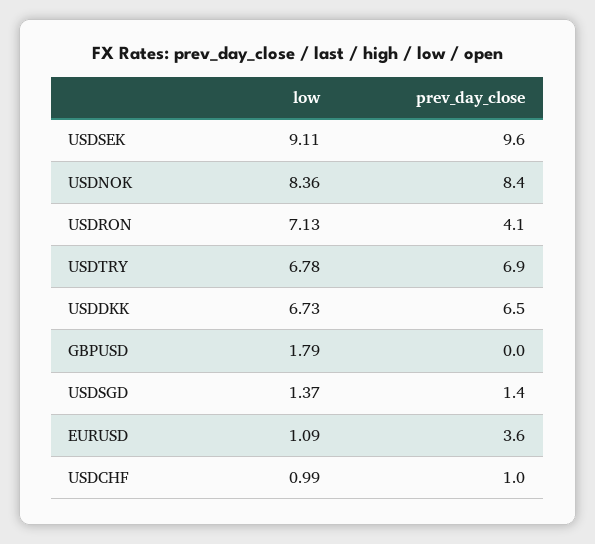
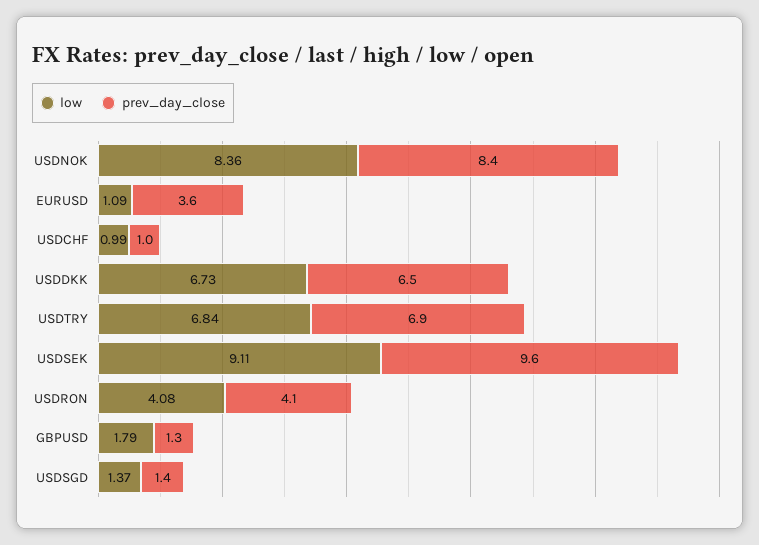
low, USDRON: 7.13 -> 4.08
low, USDTRY: 6.78 -> 6.84
prev_day_close, GBPUSD: 0 -> 1.3

